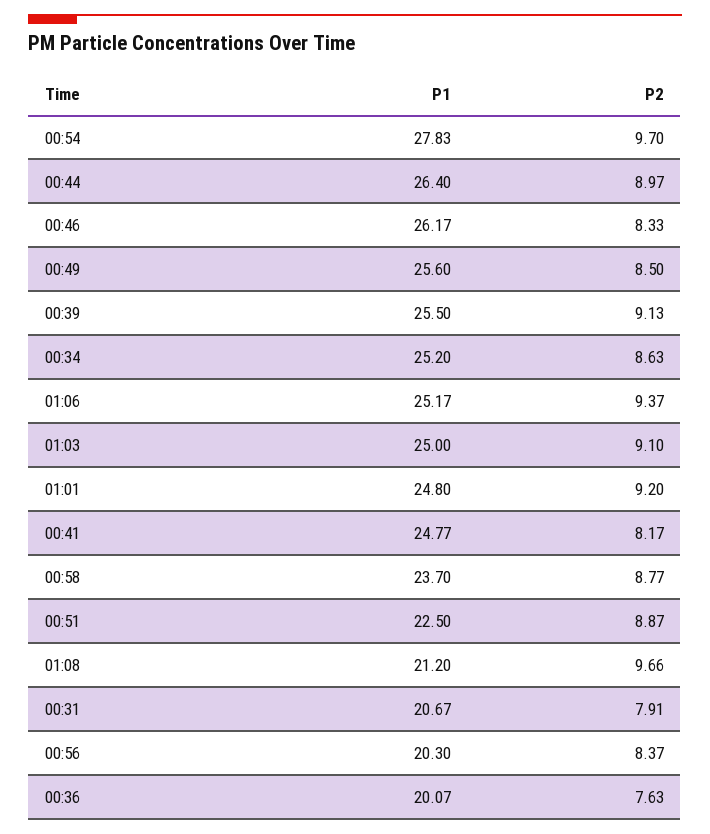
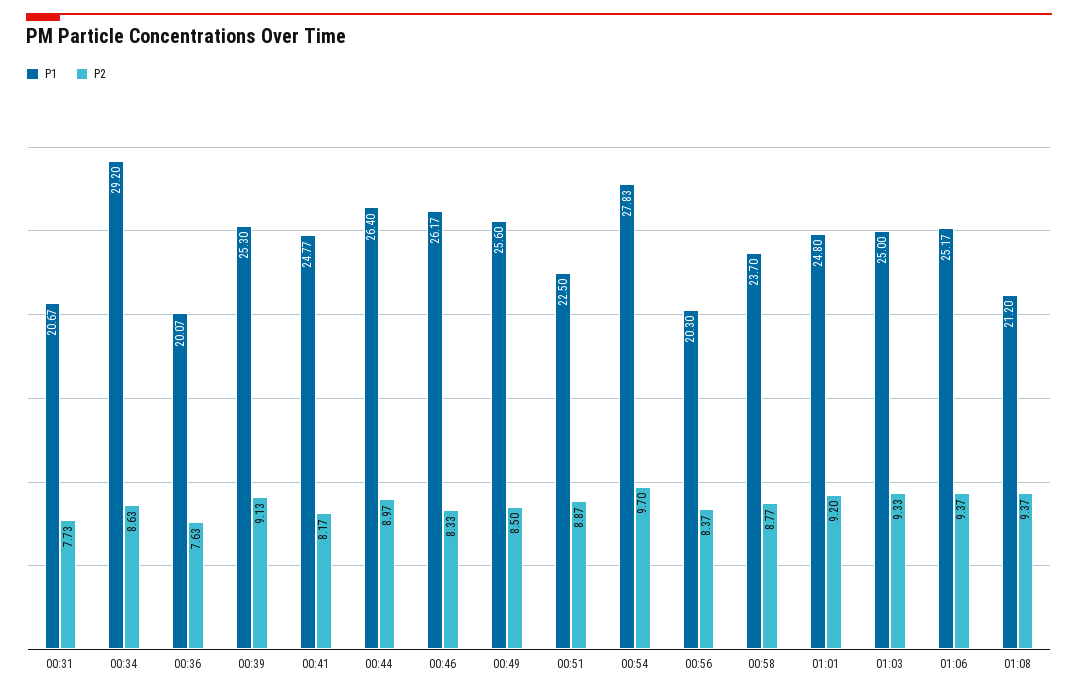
P1, 00:39: 25.5 -> 25.3
P1, 00:34: 25.2 -> 29.2
P2, 01:03: 9.1 -> 9.33
P2, 01:08: 9.66 -> 9.37
P2, 00:31: 7.91 -> 7.73

